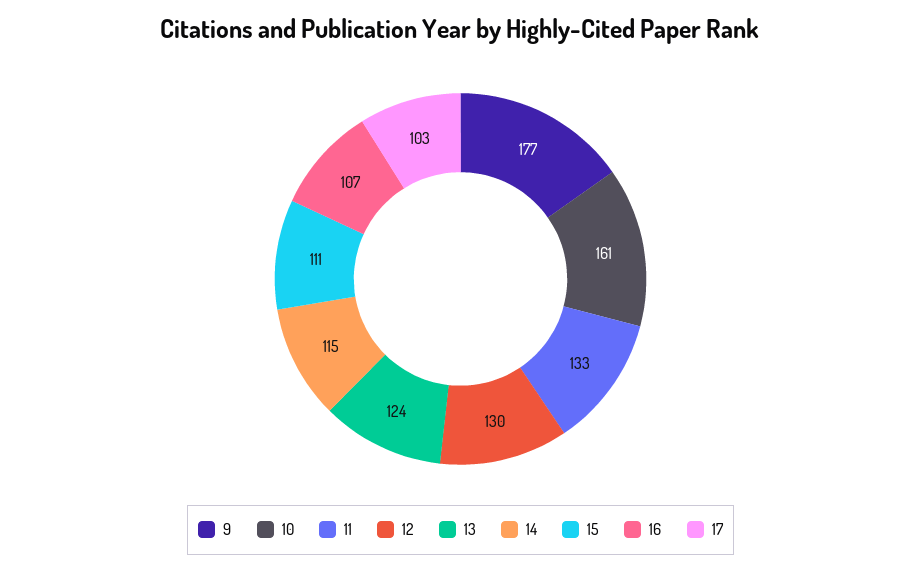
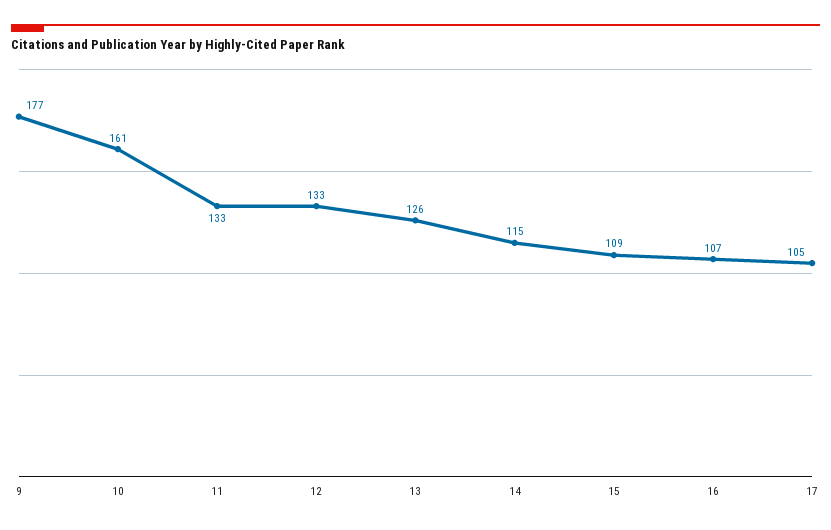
12: 130 -> 133
13: 124 -> 126
15: 111 -> 109
17: 103 -> 105

